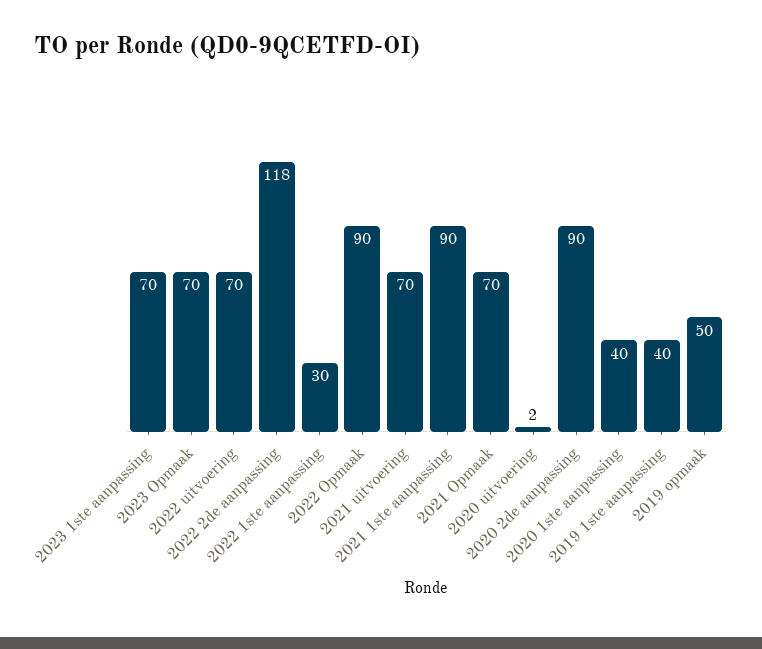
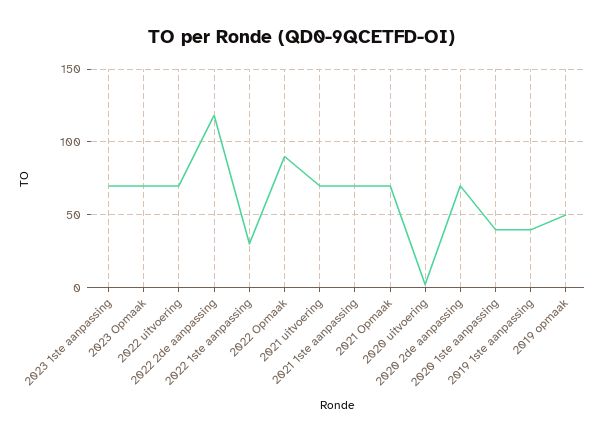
2021 1ste aanpassing: 90 -> 70
2020 2de aanpassing: 90 -> 70

